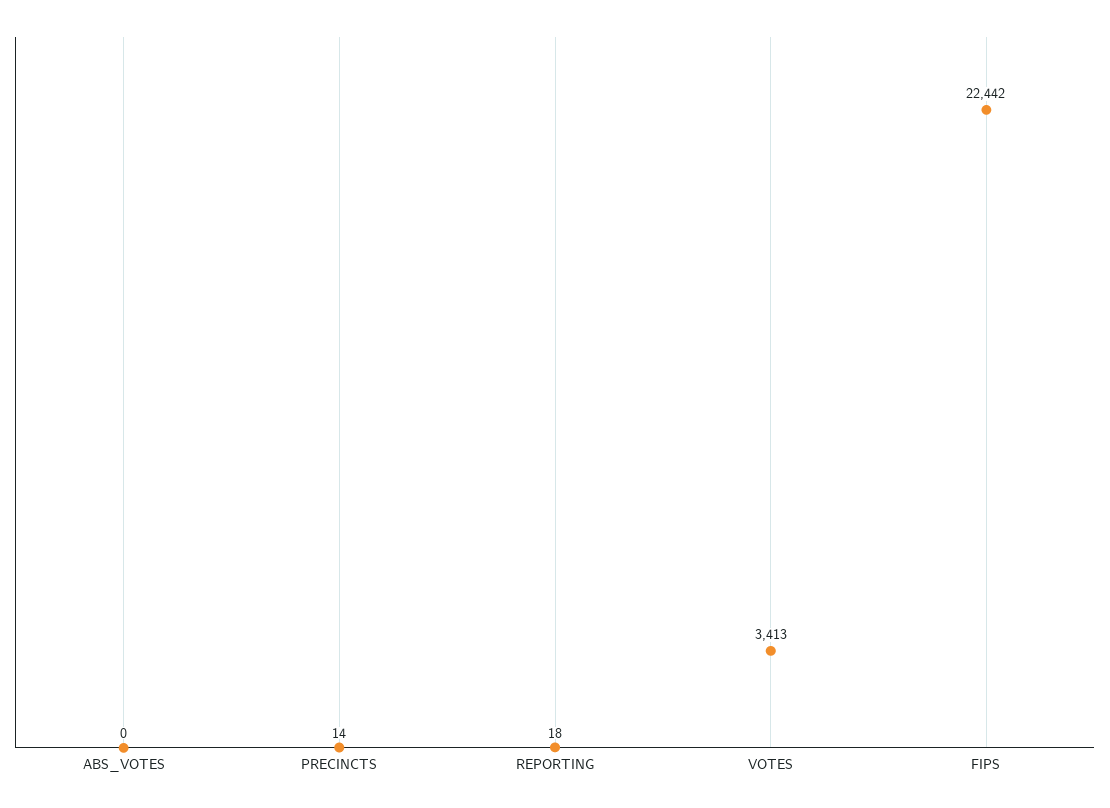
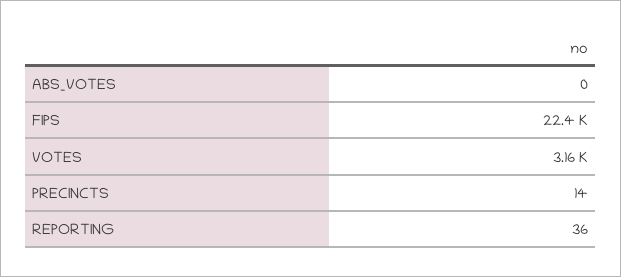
REPORTING: 18 -> 36
VOTES: 3413 -> 3160

